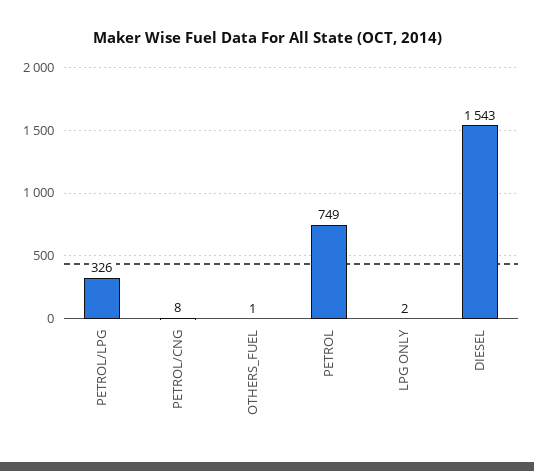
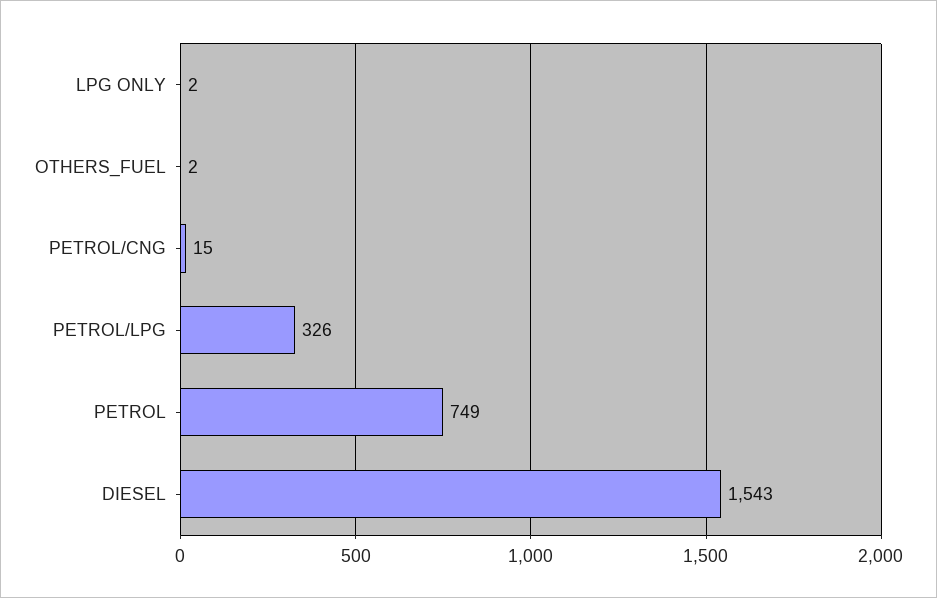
PETROL/CNG: 8 -> 15
OTHERS_FUEL: 1 -> 2

